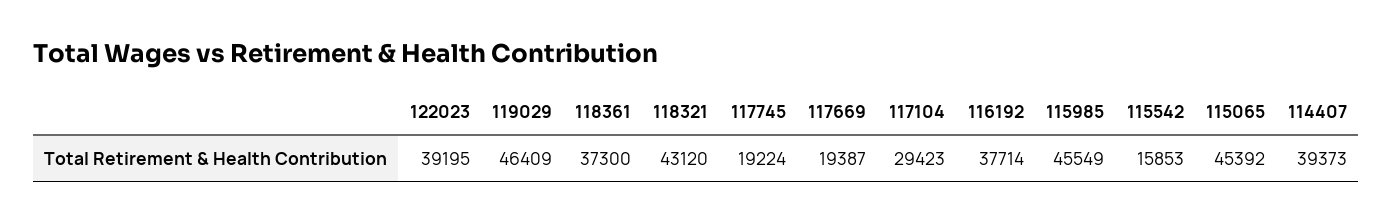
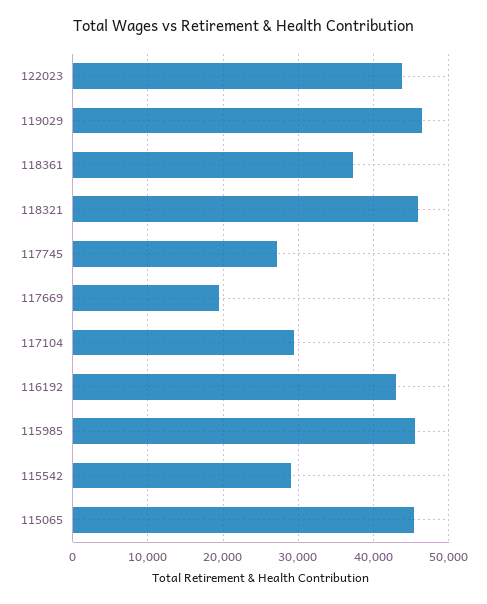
122023: 39195 -> 44000
118321: 43120 -> 46000
117745: 19224 -> 27000
116192: 37714 -> 43000
115542: 15853 -> 29000
114407: 39373 -> none

